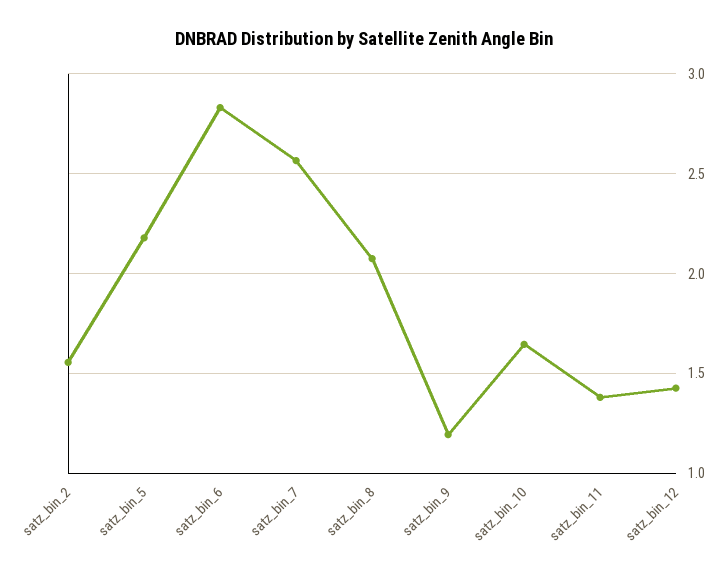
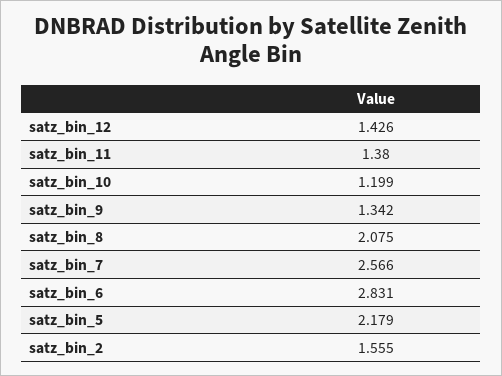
satz_bin_9: 1.2 -> 1.342
satz_bin_10: 1.65 -> 1.199

